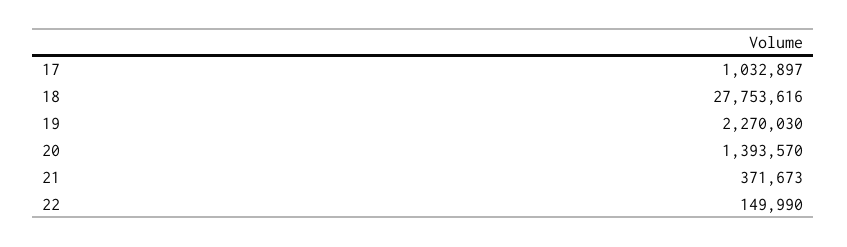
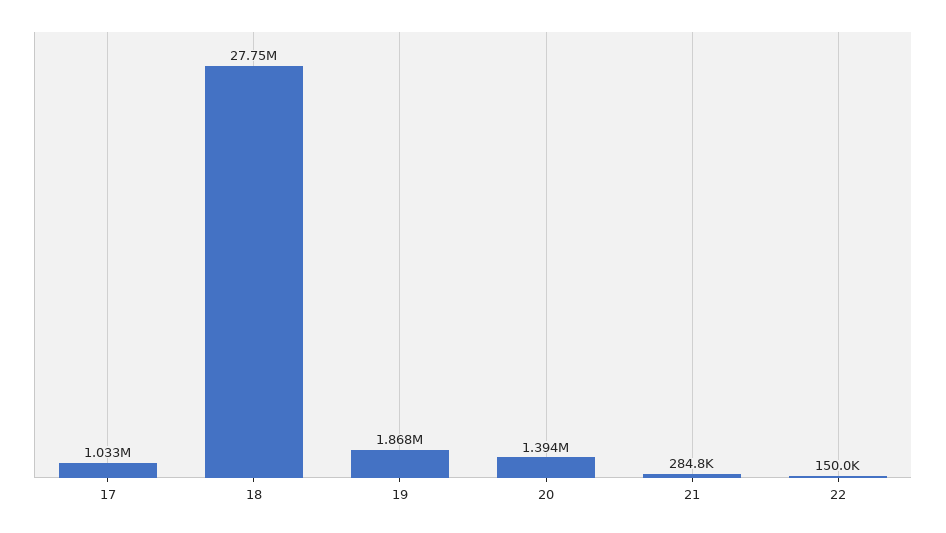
19: 2270030 -> 1868000
21: 371673 -> 284800

